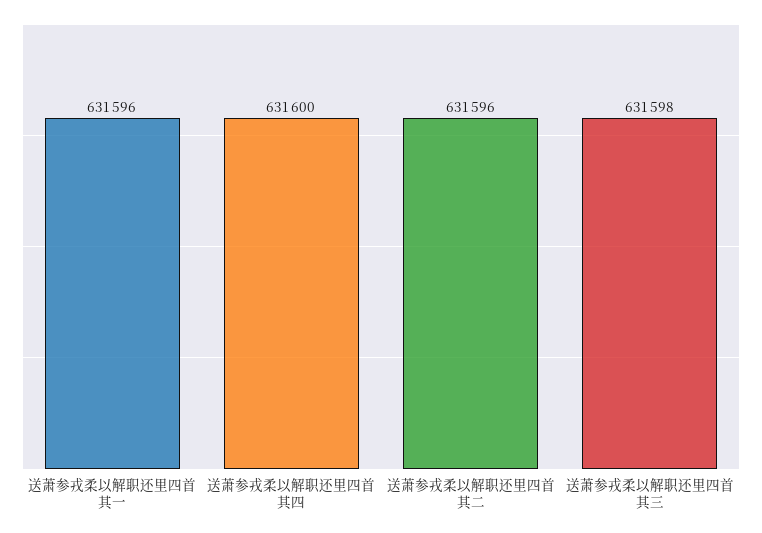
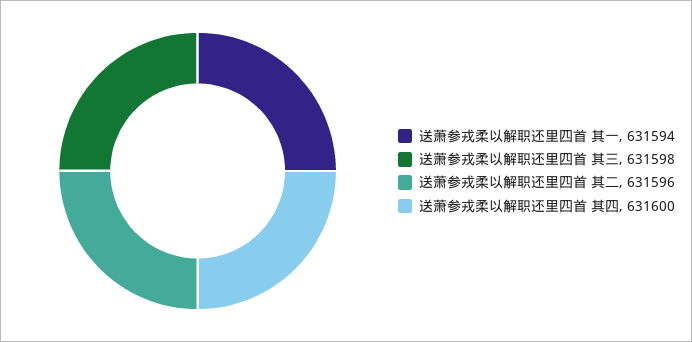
送萧参戎柔以解职还里四首 其一: 631596 -> 631594

